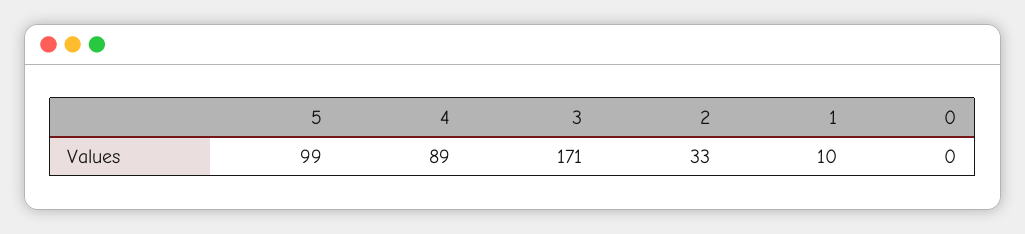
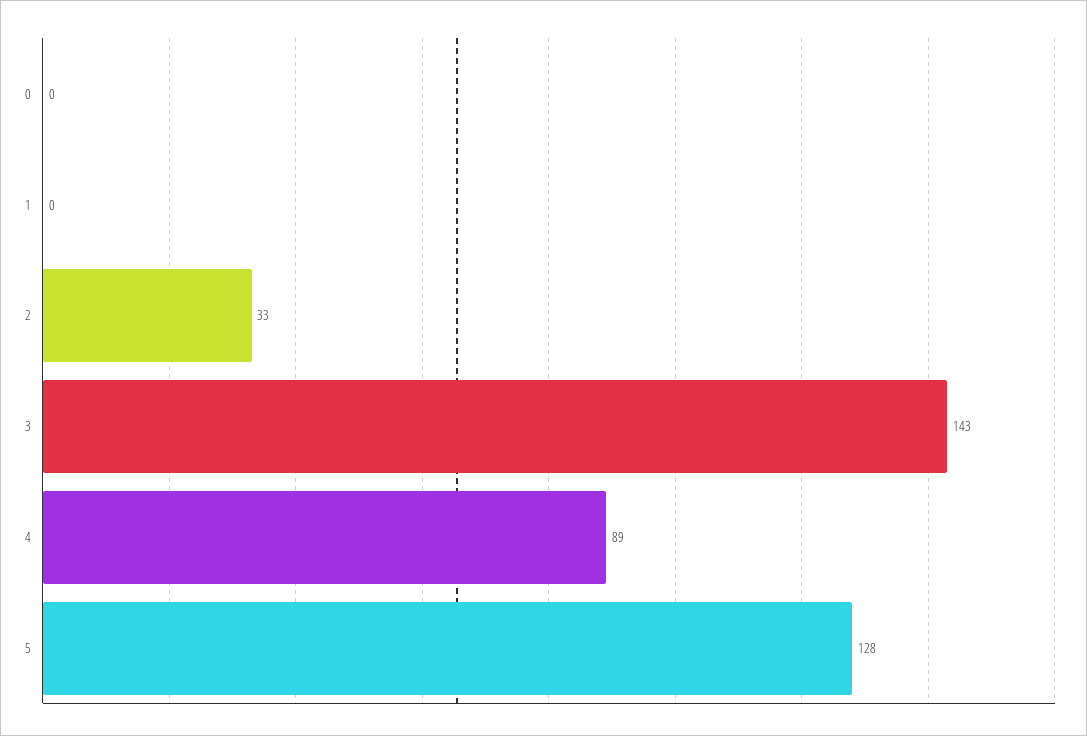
5: 99 -> 128
3: 171 -> 143
1: 10 -> 0

